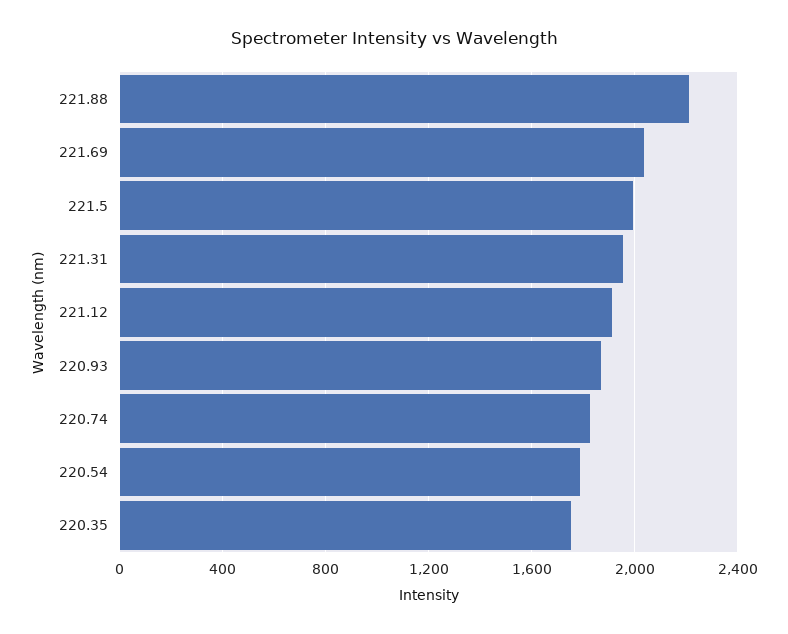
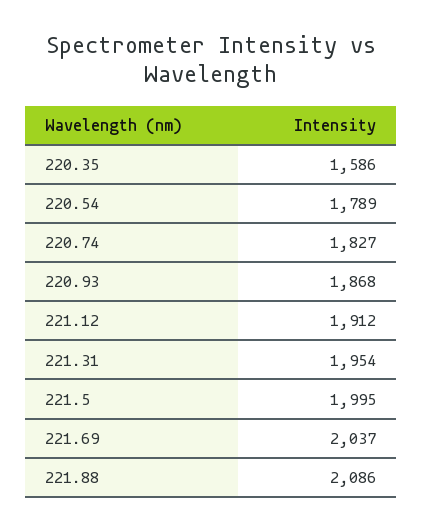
221.88: 2200 -> 2086
220.35: 1750 -> 1586

